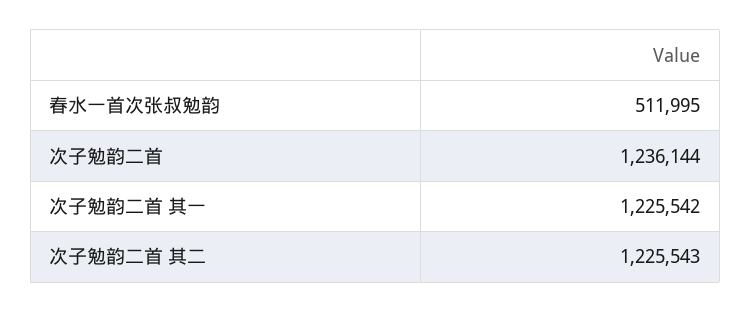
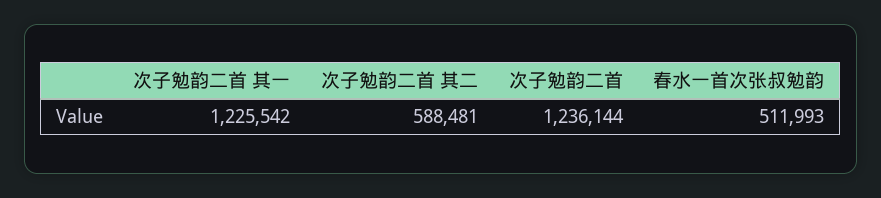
春水一首次张叔勉韵: 511995 -> 511993
次子勉韵二首 其二: 1225543 -> 588481

